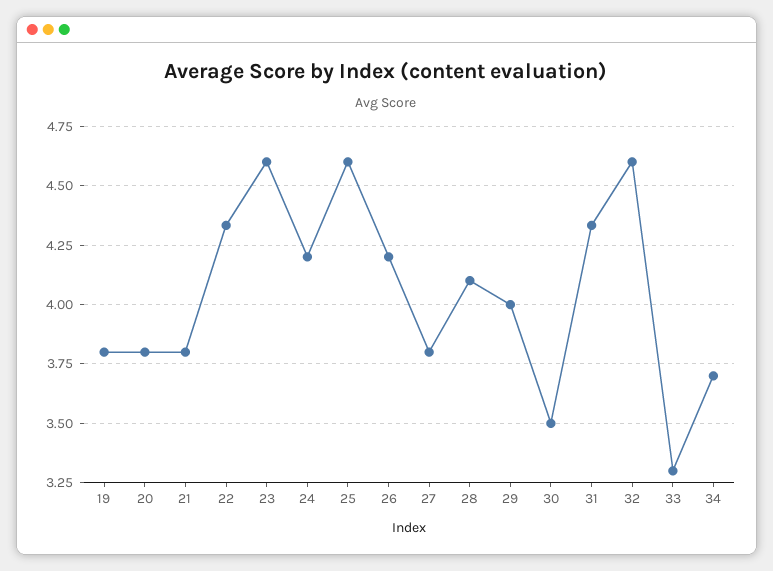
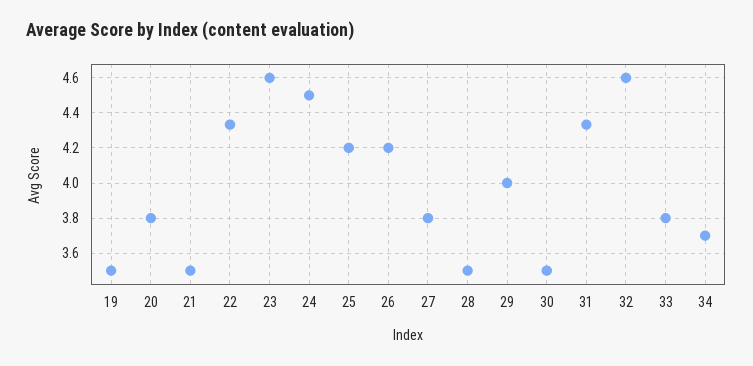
19: 3.8 -> 3.5
21: 3.8 -> 3.5
24: 4.2 -> 4.5
25: 4.6 -> 4.2
28: 4.1 -> 3.5
33: 3.3 -> 3.8

